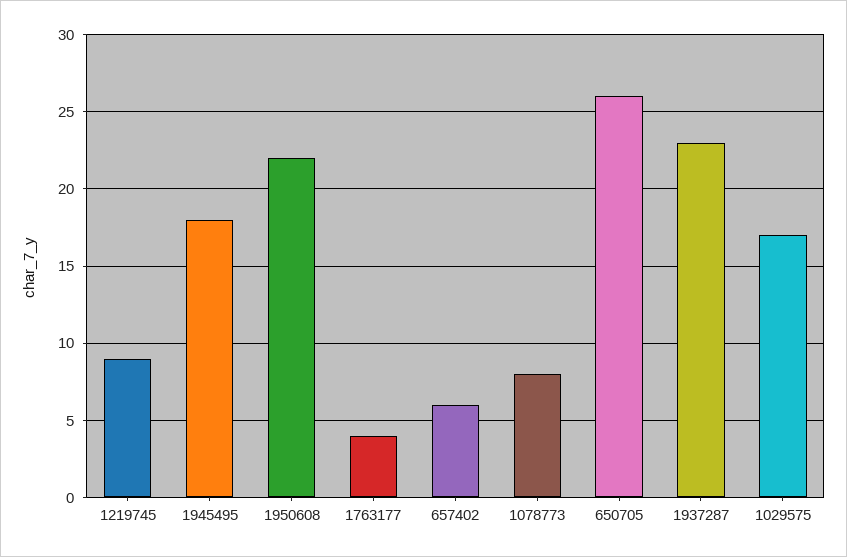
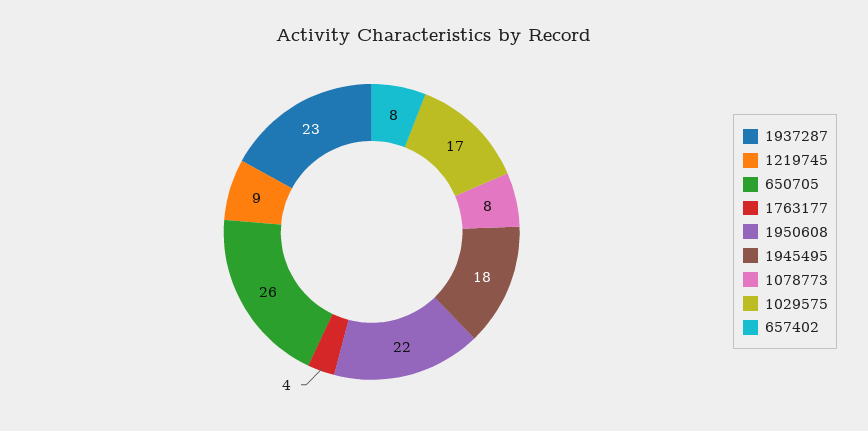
657402: 6 -> 8

